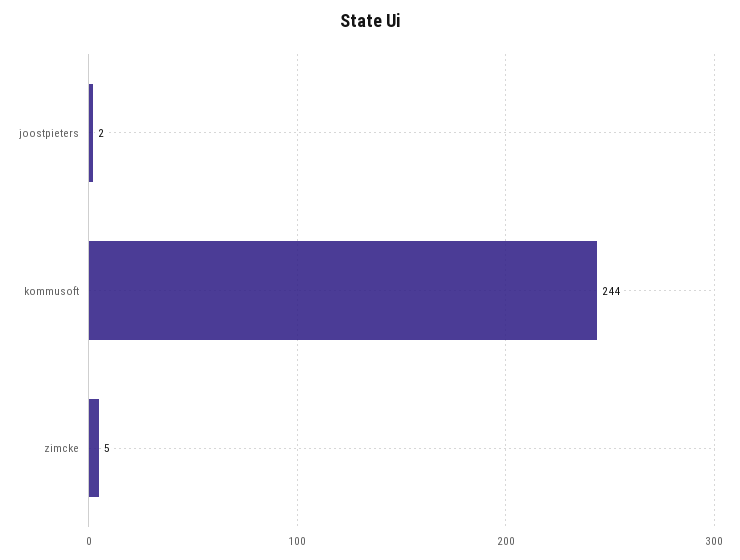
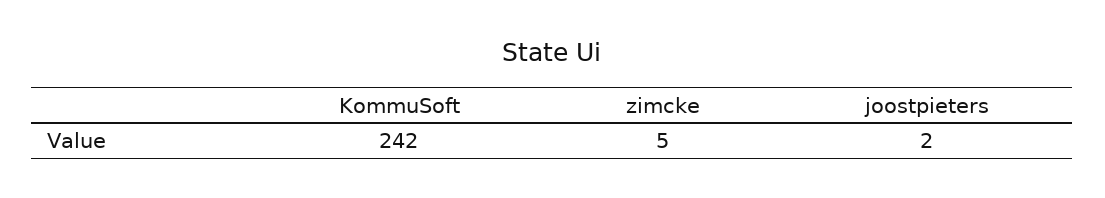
kommusoft: 244 -> 242

